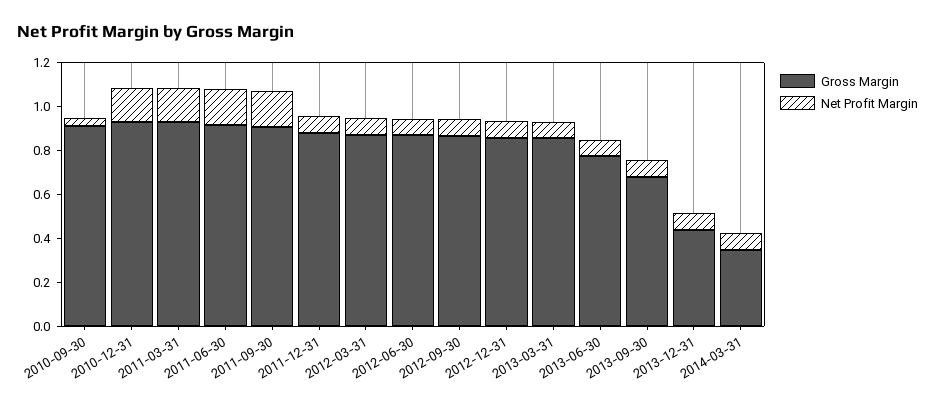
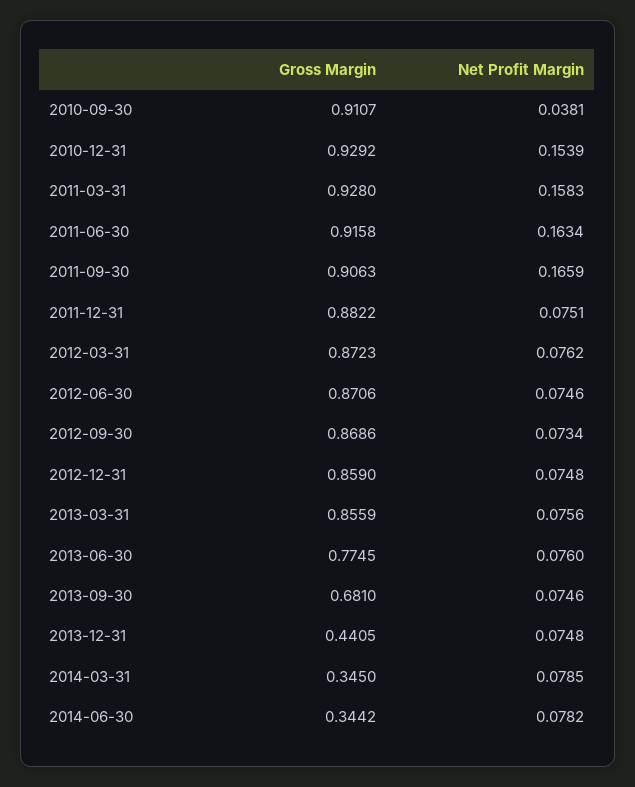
Gross Margin, 2014-06-30: none -> 0.3442
Net Profit Margin, 2014-06-30: none -> 0.0782

